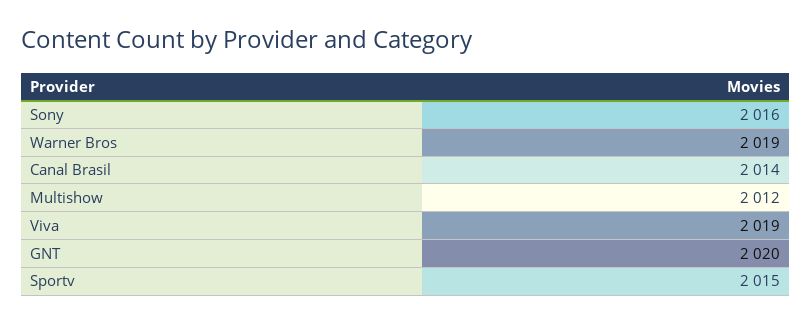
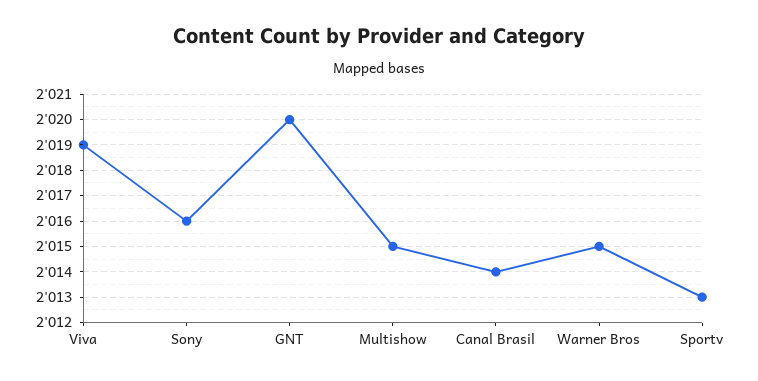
Warner Bros: 2019 -> 2015
Multishow: 2012 -> 2015
Sportv: 2015 -> 2013

